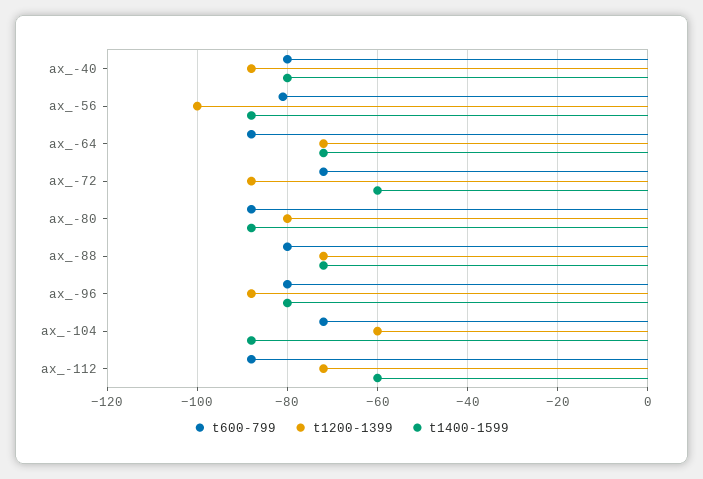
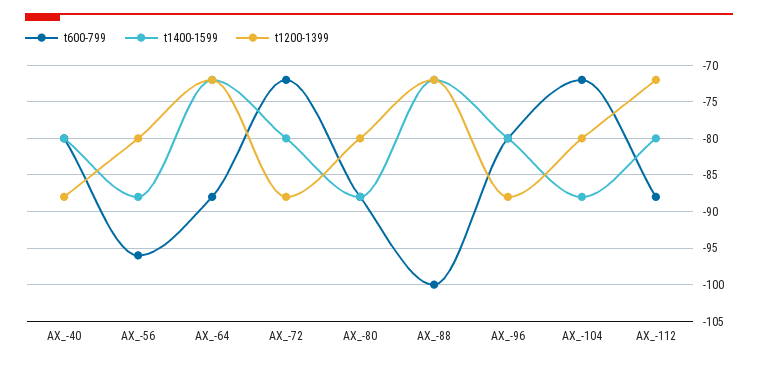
t600-799, ax_-56: -80 -> -96
t1200-1399, ax_-56: -100 -> -80
t1400-1599, ax_-72: -60 -> -80
t600-799, ax_-88: -80 -> -100
t1200-1399, ax_-104: -60 -> -80
t1400-1599, ax_-112: -60 -> -80

